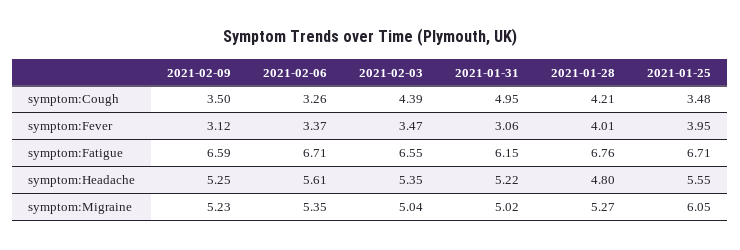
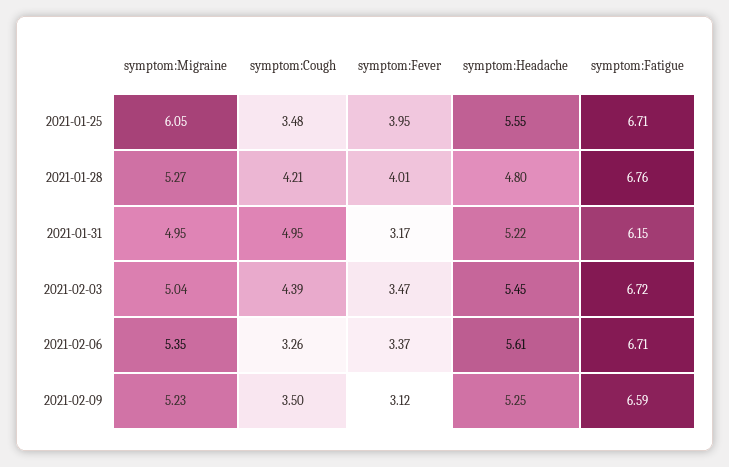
2021-01-31, symptom:Fever: 3.06 -> 3.17
2021-02-03, symptom:Fatigue: 6.55 -> 6.72
2021-02-03, symptom:Headache: 5.35 -> 5.45
2021-01-31, symptom:Migraine: 5.02 -> 4.95

